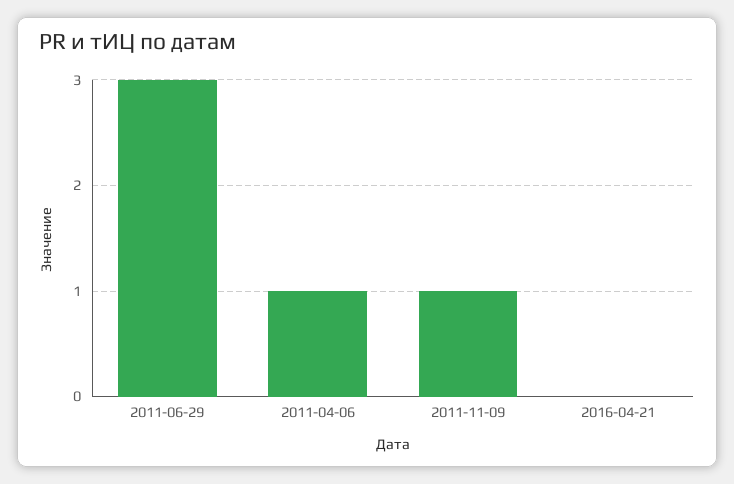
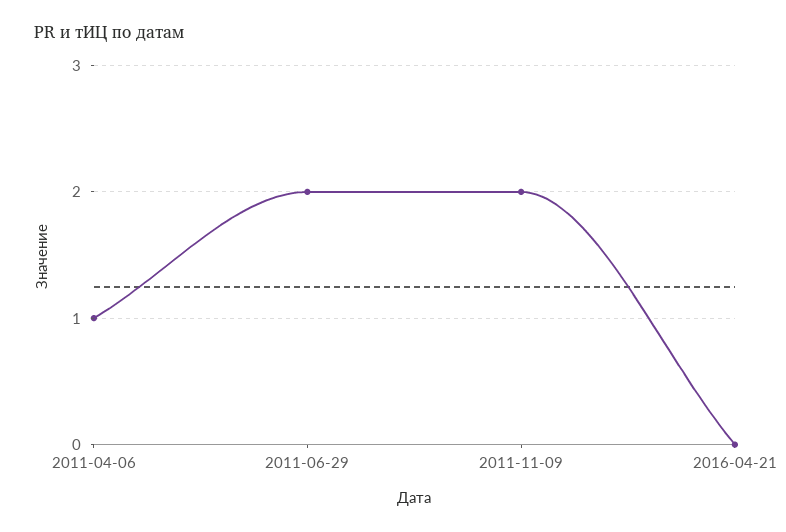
2011-06-29: 3 -> 2
2011-11-09: 1 -> 2

